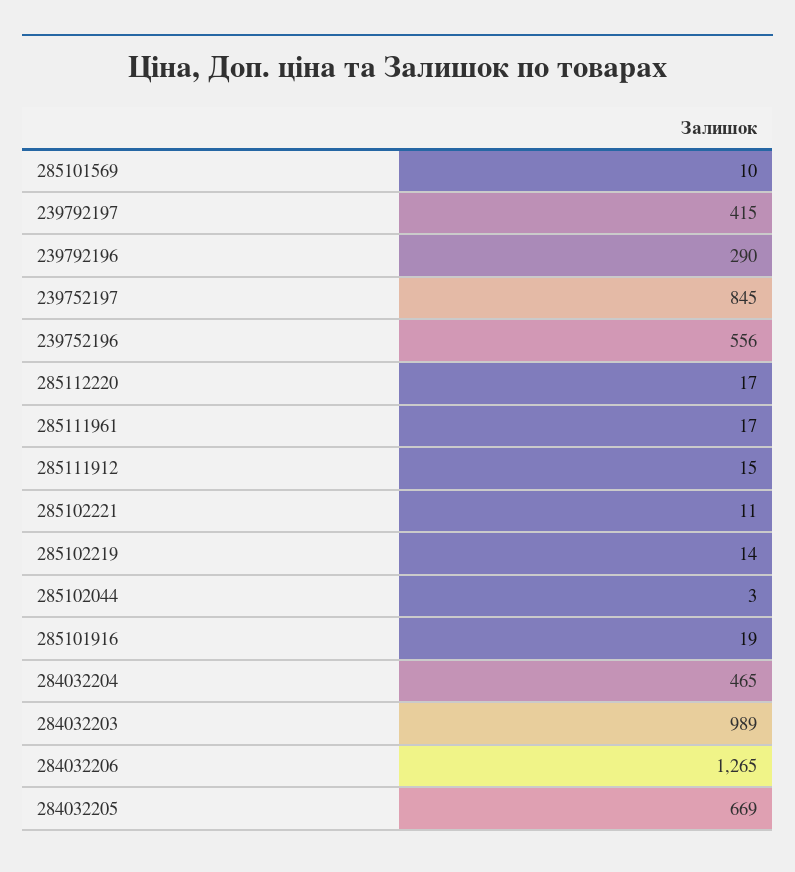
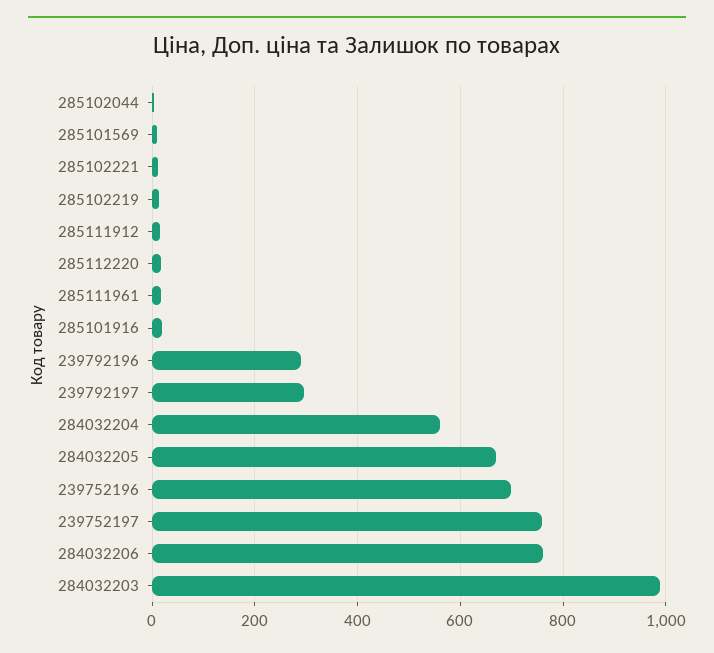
239792197: 415 -> 300
239752197: 845 -> 760
239752196: 556 -> 700
284032204: 465 -> 560
284032206: 1265 -> 760

